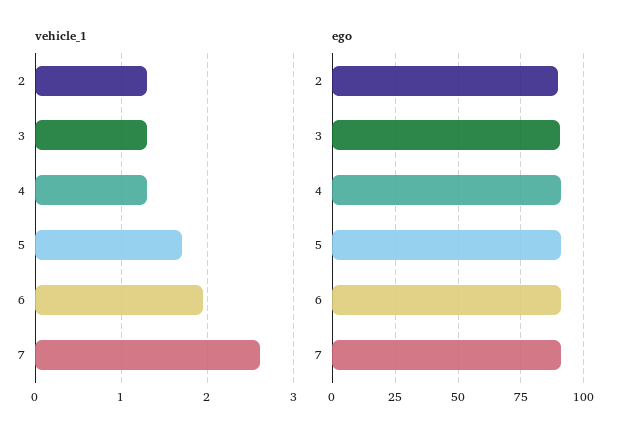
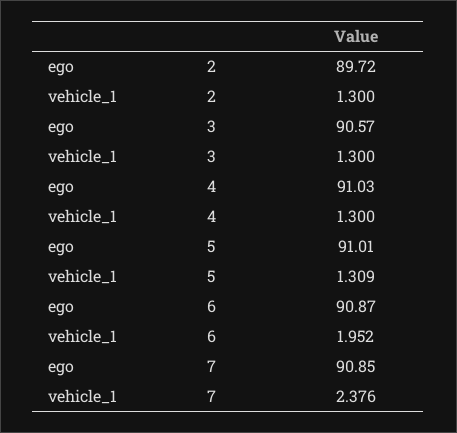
vehicle_1, 5: 1.7 -> 1.309
vehicle_1, 7: 2.6 -> 2.376

